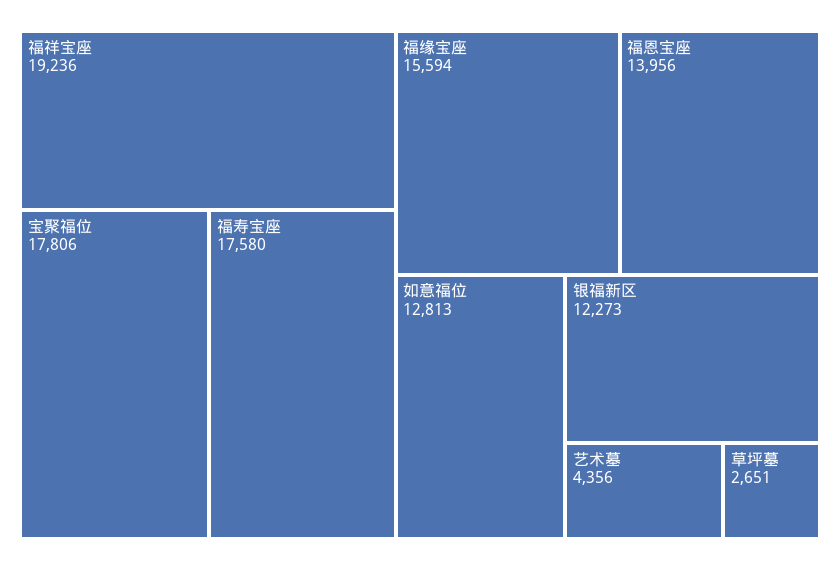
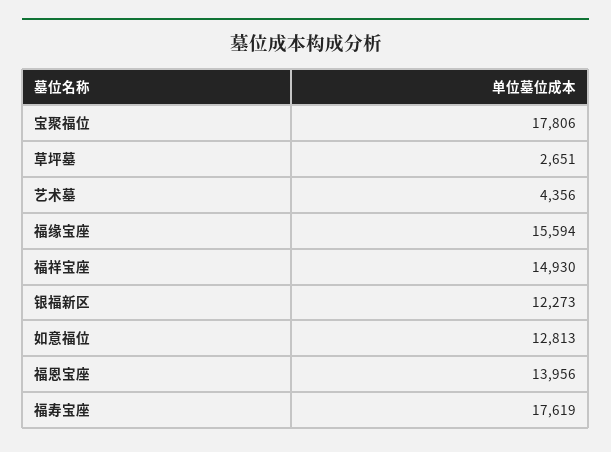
福祥宝座: 19236 -> 14930
福寿宝座: 17580 -> 17619

